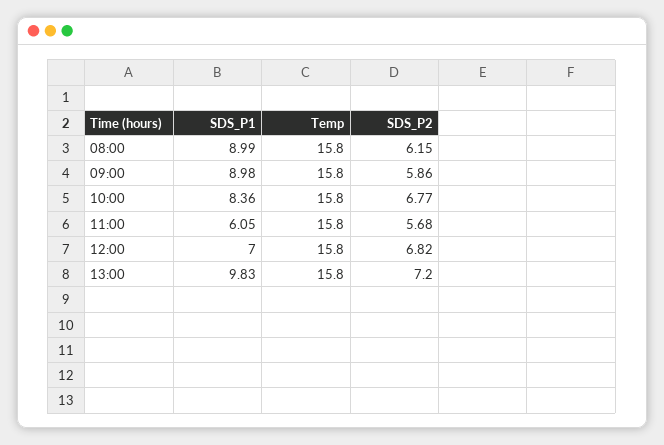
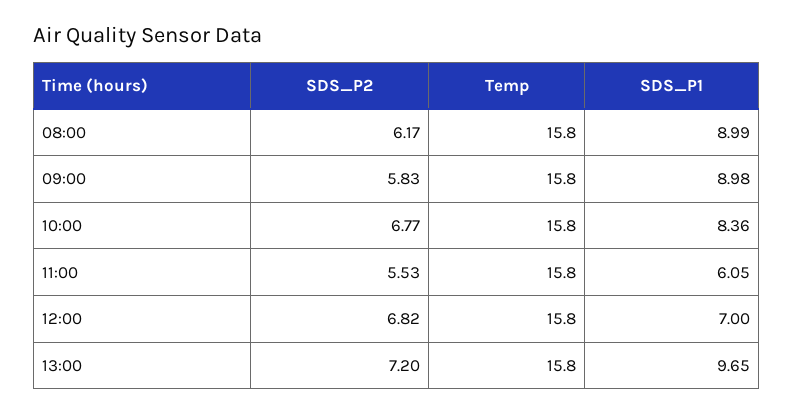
SDS_P2, 08:00: 6.15 -> 6.17
SDS_P2, 09:00: 5.86 -> 5.83
SDS_P2, 11:00: 5.68 -> 5.53
SDS_P1, 13:00: 9.83 -> 9.65

